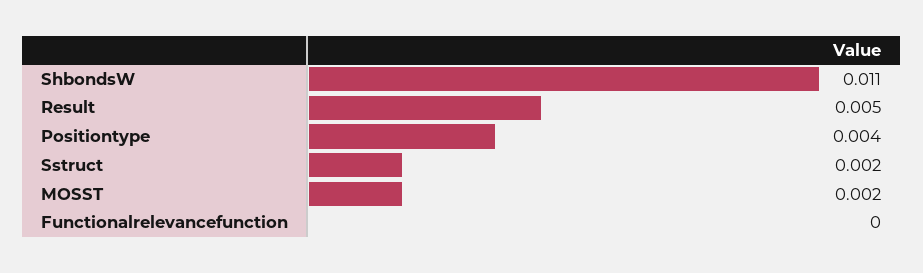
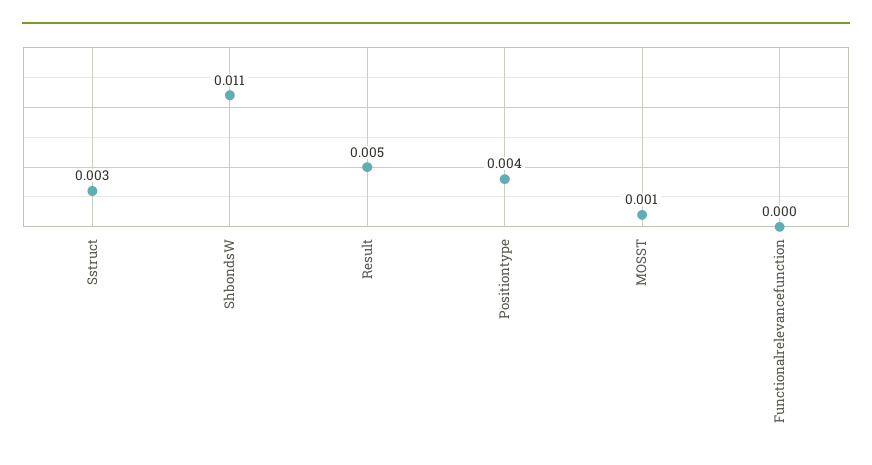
Sstruct: 0.002 -> 0.003
MOSST: 0.002 -> 0.001

